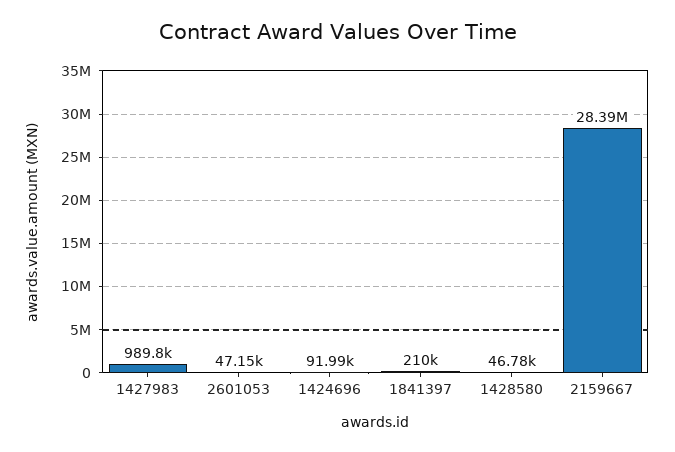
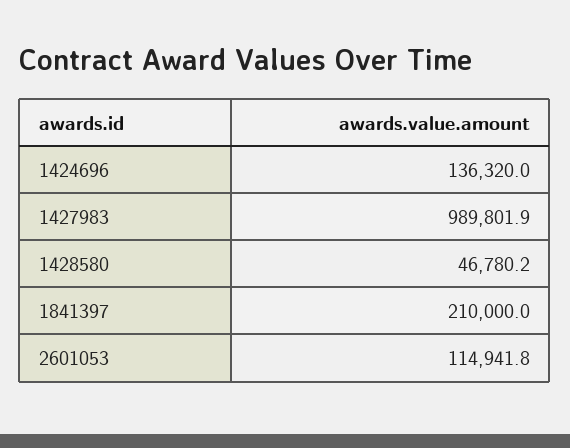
2601053: 47150 -> 114941.8
1424696: 91990 -> 136320
2159667: 28390000 -> none

